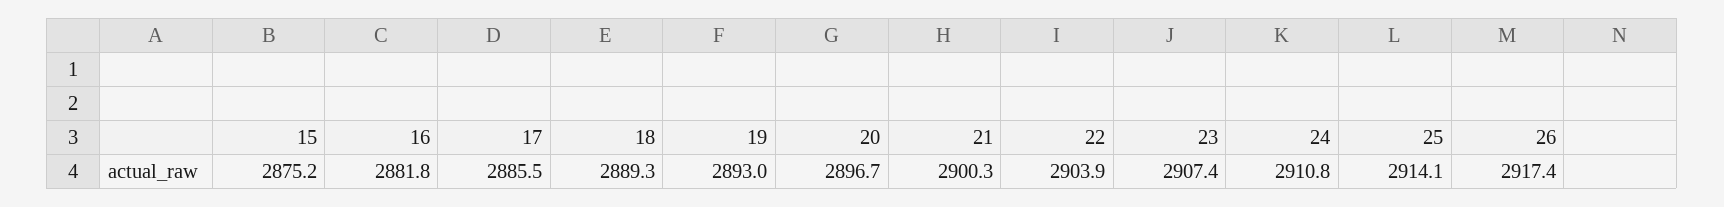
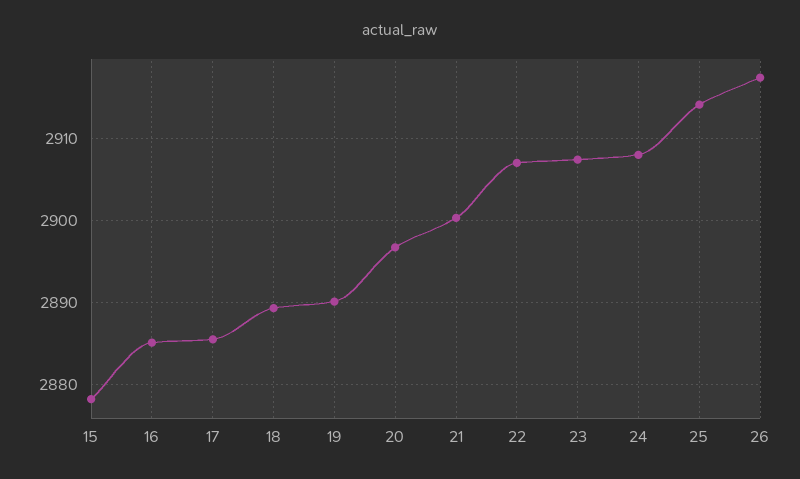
15: 2875.2 -> 2878
16: 2881.8 -> 2885
19: 2893 -> 2890
22: 2903.9 -> 2907
24: 2910.8 -> 2908

